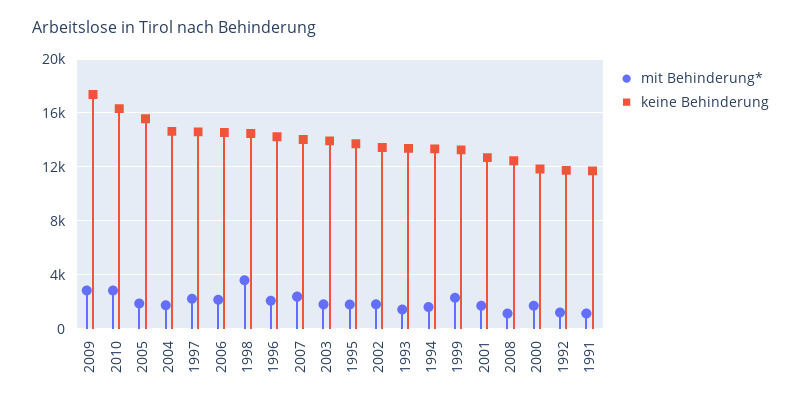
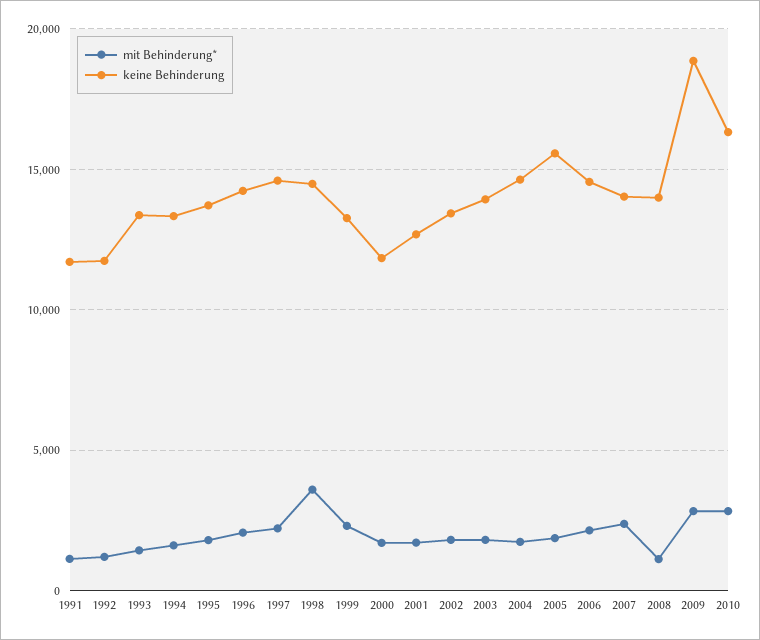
keine Behinderung, 2009: 17500 -> 19000
keine Behinderung, 2008: 12500 -> 14000

